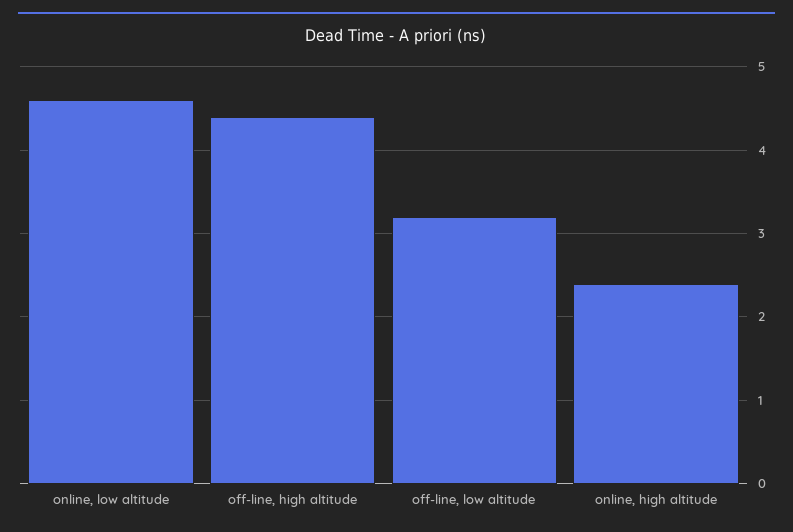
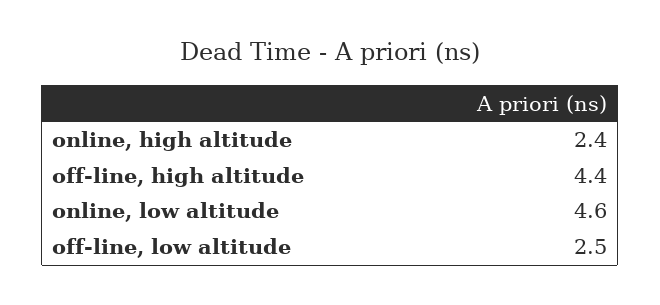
off-line, low altitude: 3.2 -> 2.5

